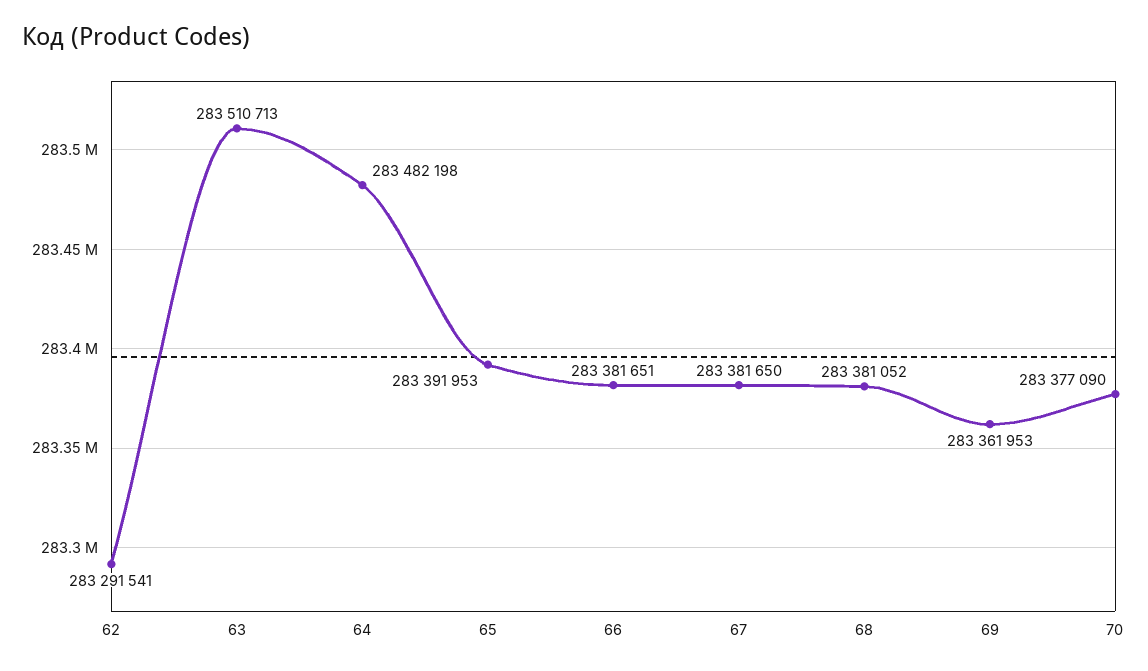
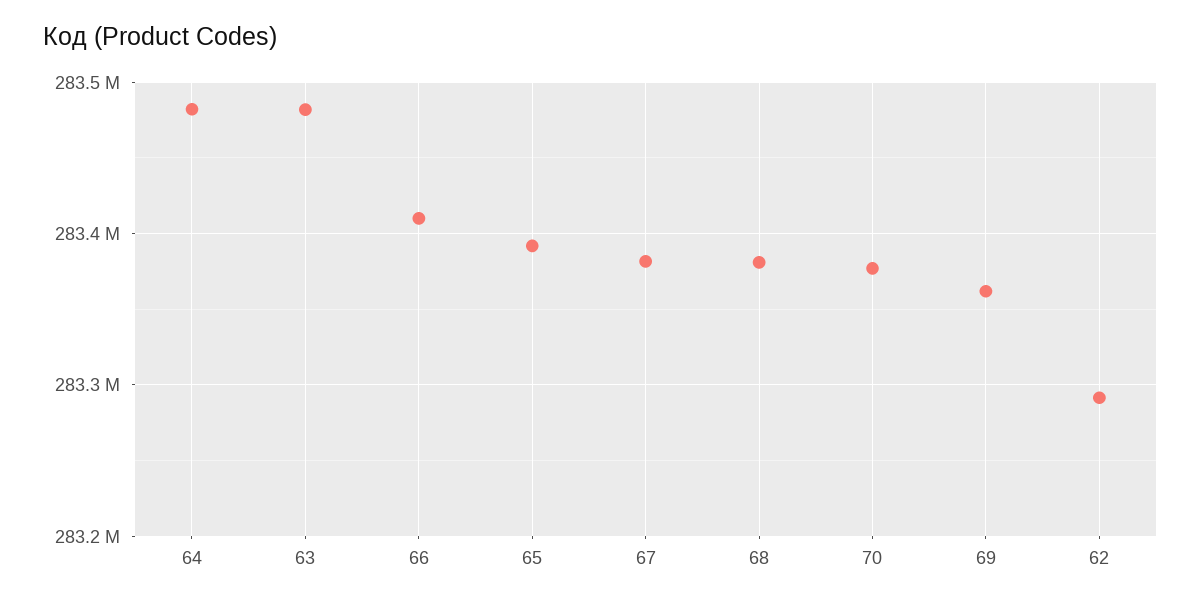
63: 283510713 -> 283480000
66: 283381651 -> 283410000

